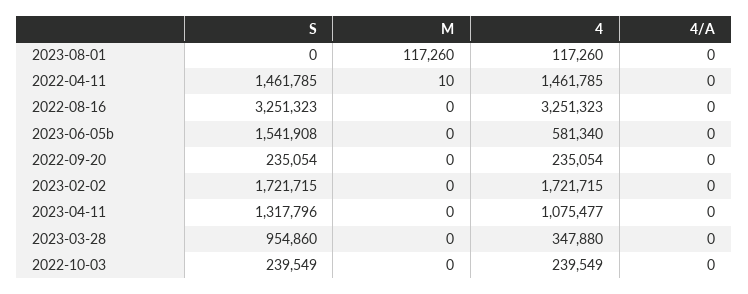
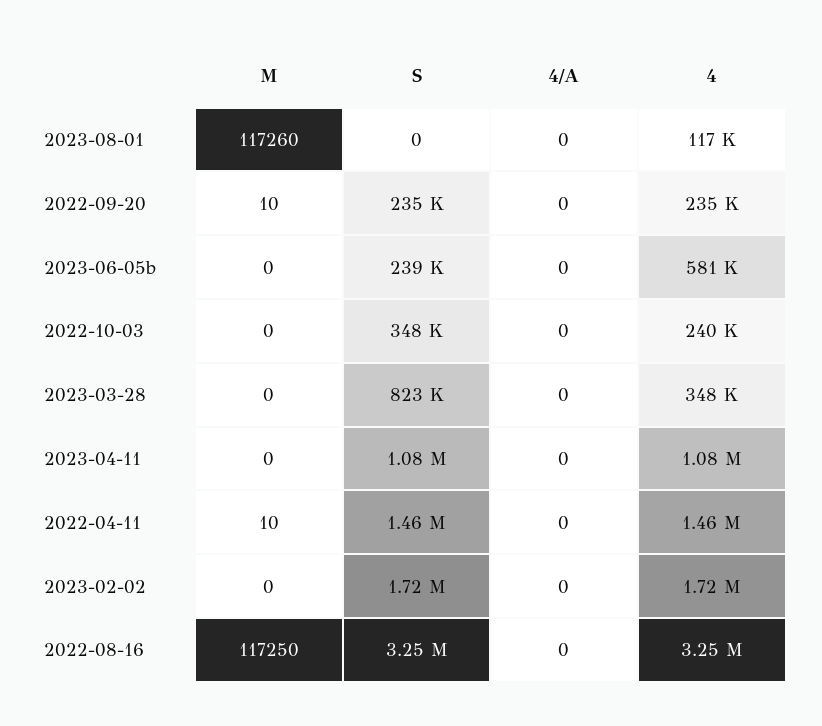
M, 2022-08-16: 0 -> 117250
S, 2023-06-05b: 1541908 -> 239000
M, 2022-09-20: 0 -> 10
S, 2023-04-11: 1317796 -> 1080000
S, 2023-03-28: 954860 -> 823000
S, 2022-10-03: 239549 -> 348000

